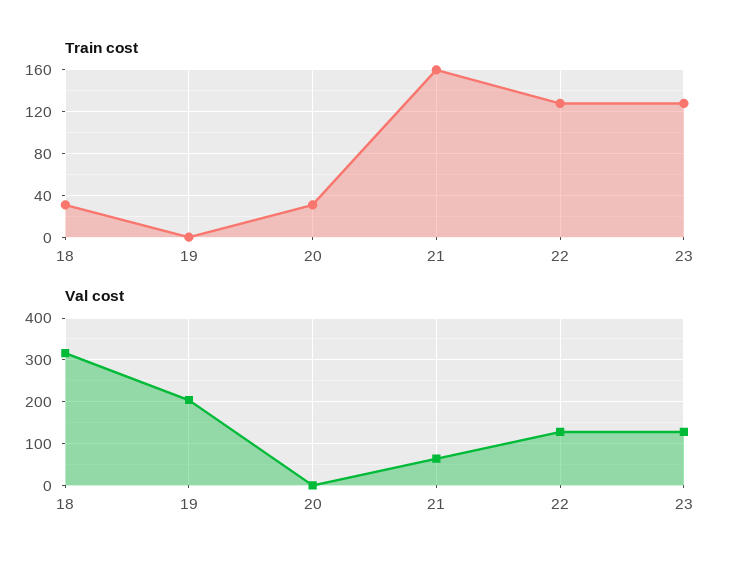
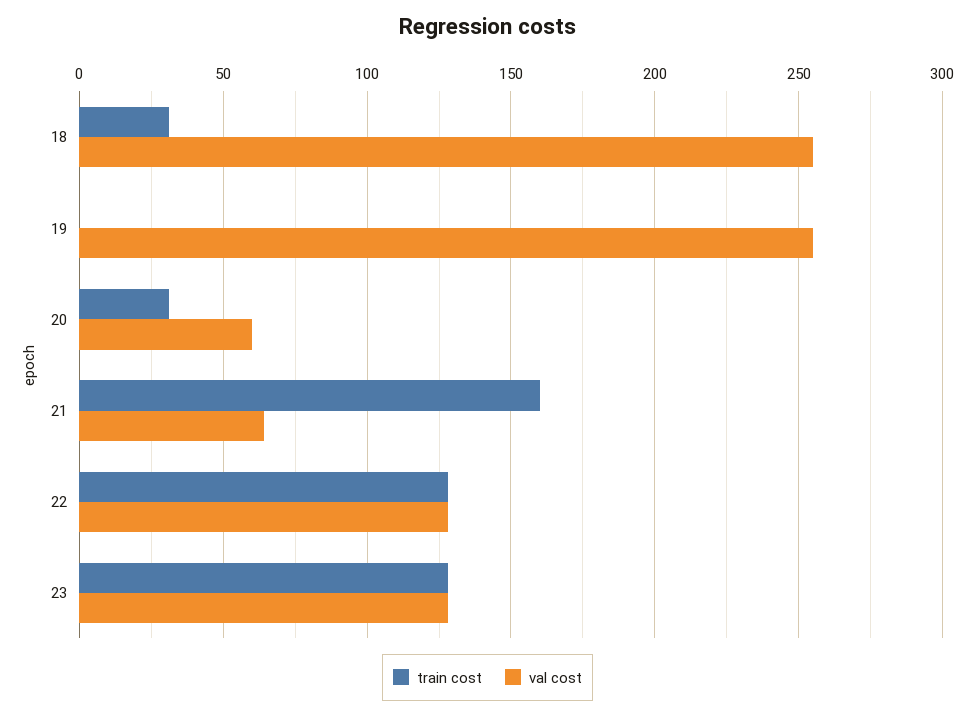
Val cost, 18: 320 -> 255
Val cost, 19: 200 -> 255
Val cost, 20: 0 -> 60

